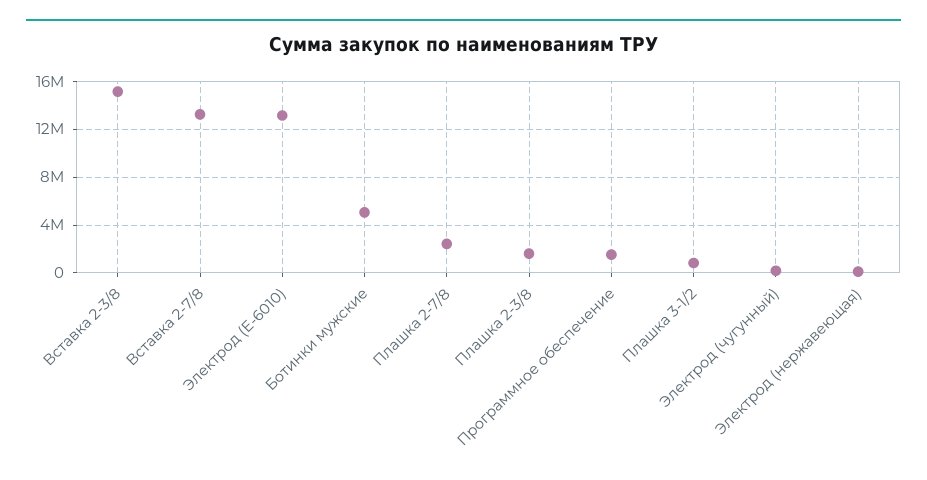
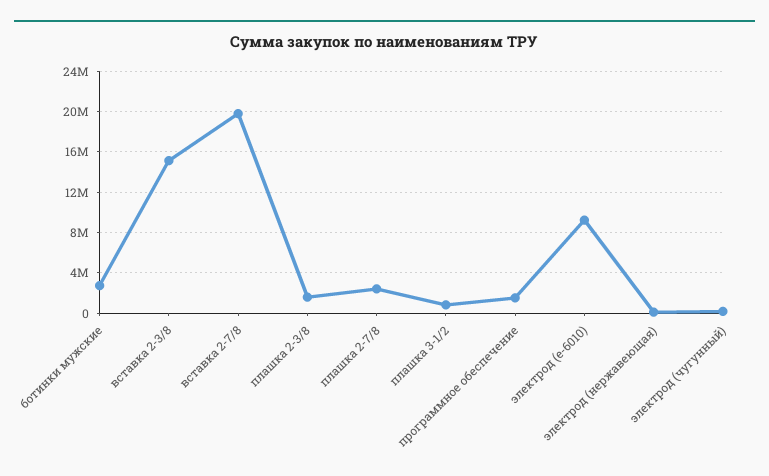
Вставка 2-7/8: 13000000 -> 20000000
Электрод (E-6010): 13000000 -> 9000000
Ботинки мужские: 5000000 -> 3000000

